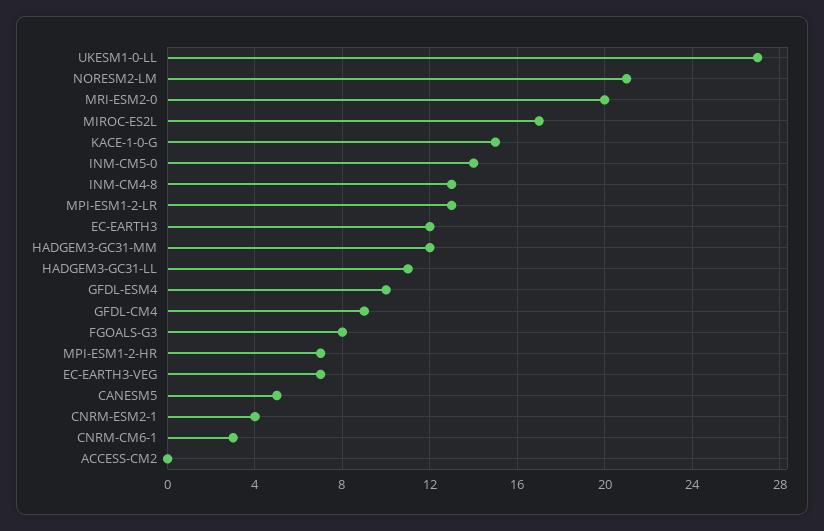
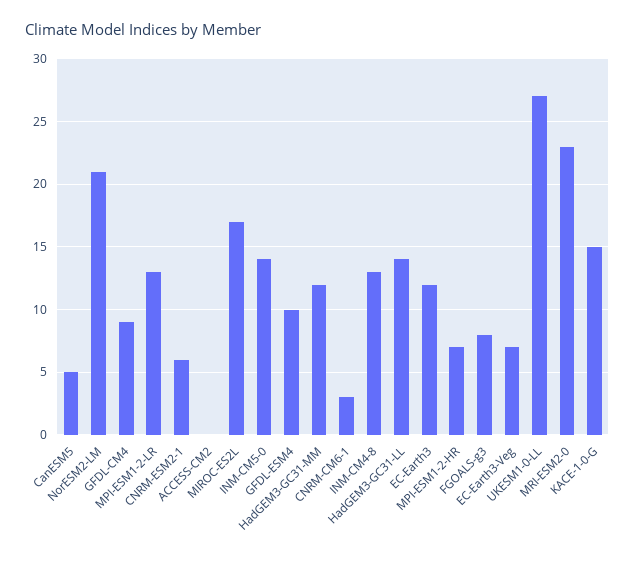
MRI-ESM2-0: 20 -> 23
HADGEM3-GC31-LL: 11 -> 14
CNRM-ESM2-1: 4 -> 6

